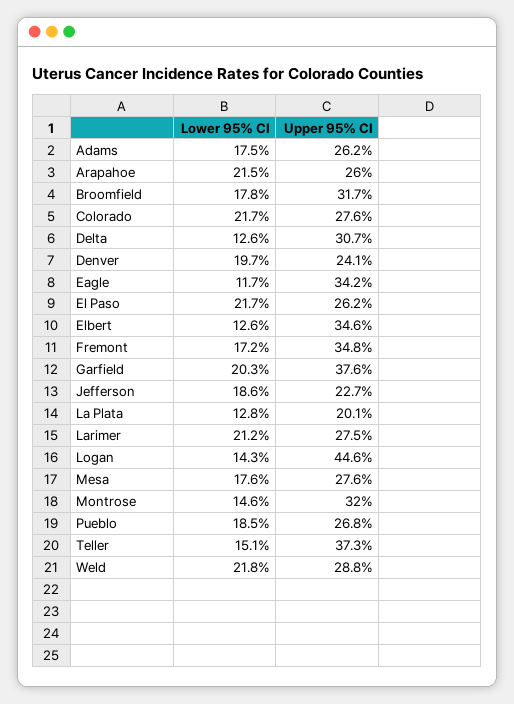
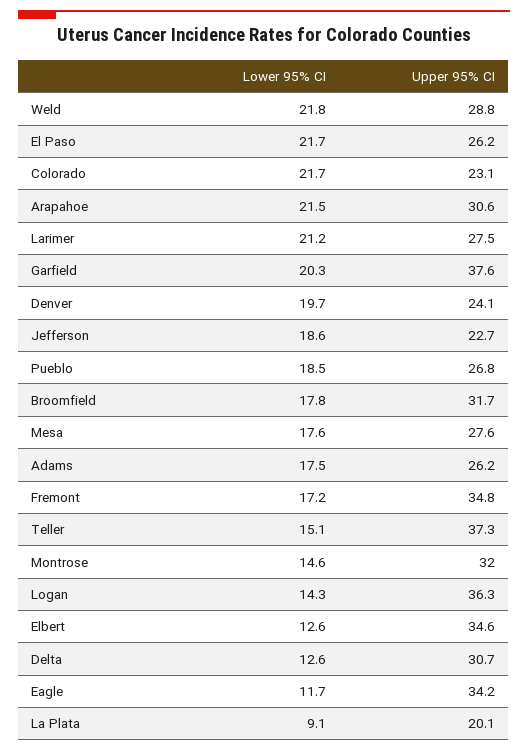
Upper 95% CI, Arapahoe: 26 -> 30.6
Upper 95% CI, Colorado: 27.6 -> 23.1
Lower 95% CI, La Plata: 12.8 -> 9.1
Upper 95% CI, Logan: 44.6 -> 36.3

